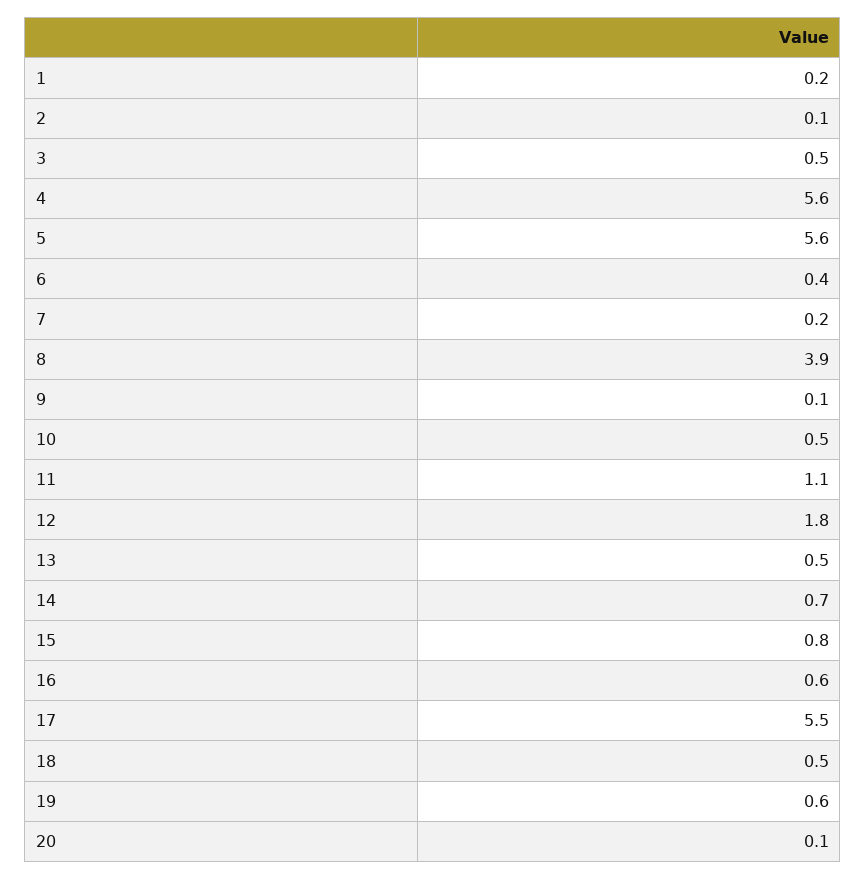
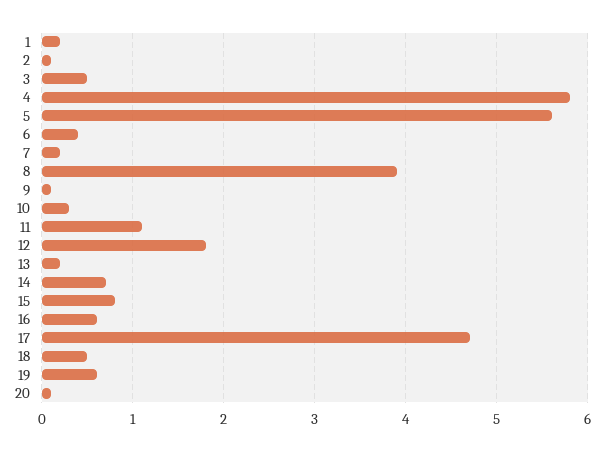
4: 5.6 -> 5.8
10: 0.5 -> 0.3
13: 0.5 -> 0.2
17: 5.5 -> 4.7

